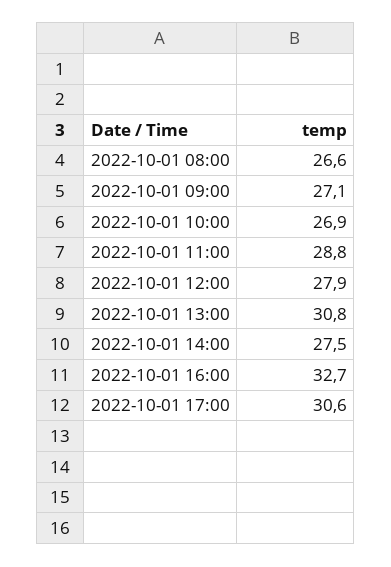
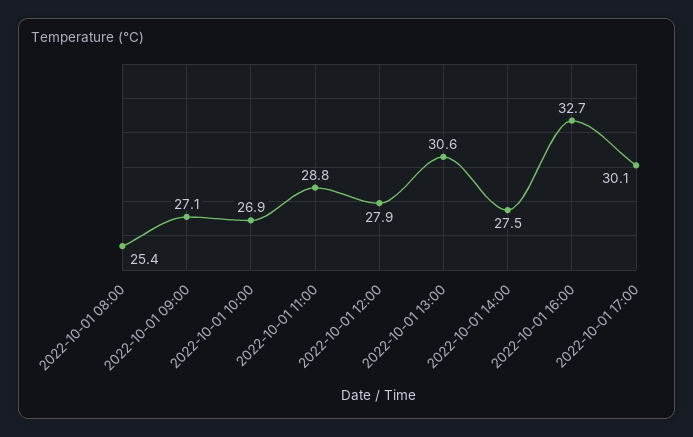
2022-10-01 08:00: 26.6 -> 25.4
2022-10-01 13:00: 30.8 -> 30.6
2022-10-01 17:00: 30.6 -> 30.1

